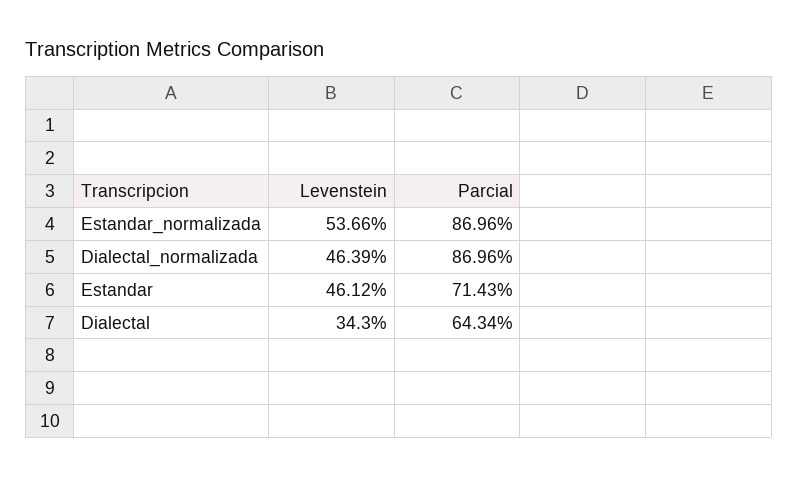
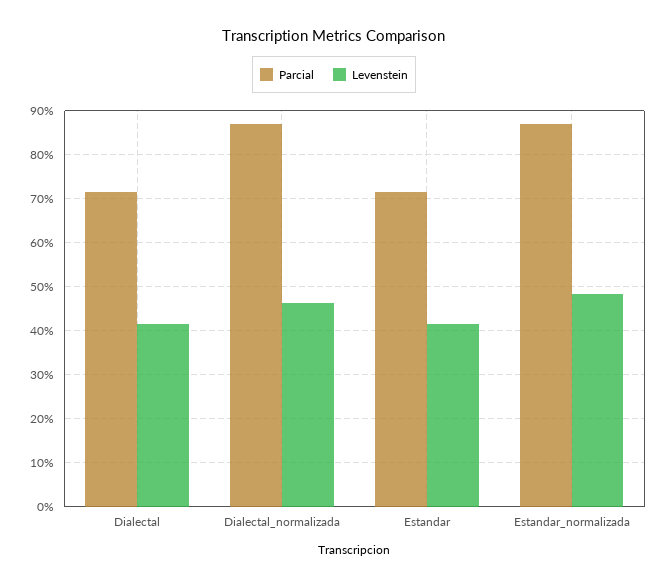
Levenstein, Estandar_normalizada: 53.66 -> 48
Levenstein, Estandar: 46.12 -> 42
Levenstein, Dialectal: 34.3 -> 42
Parcial, Dialectal: 64.34 -> 72

